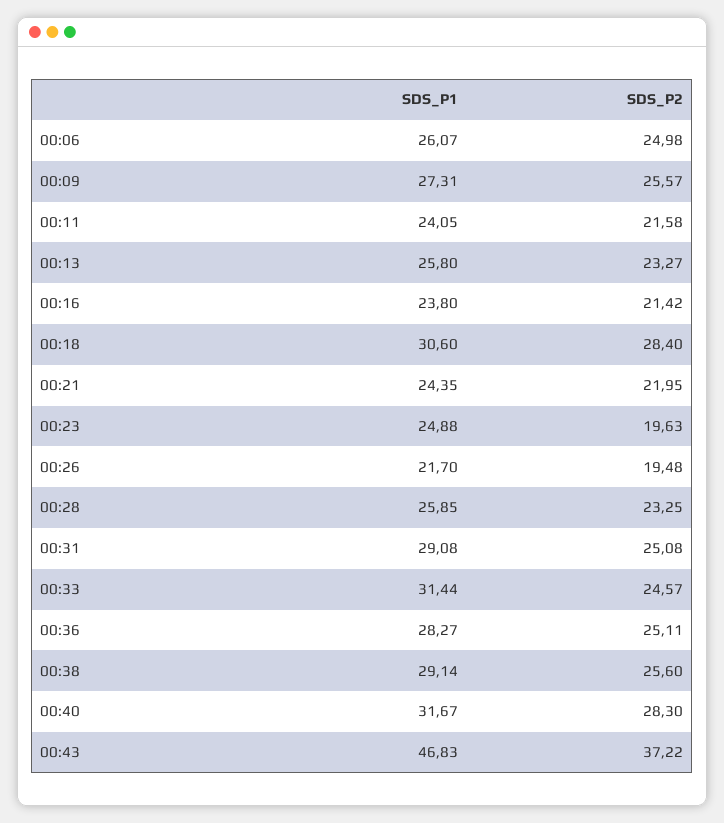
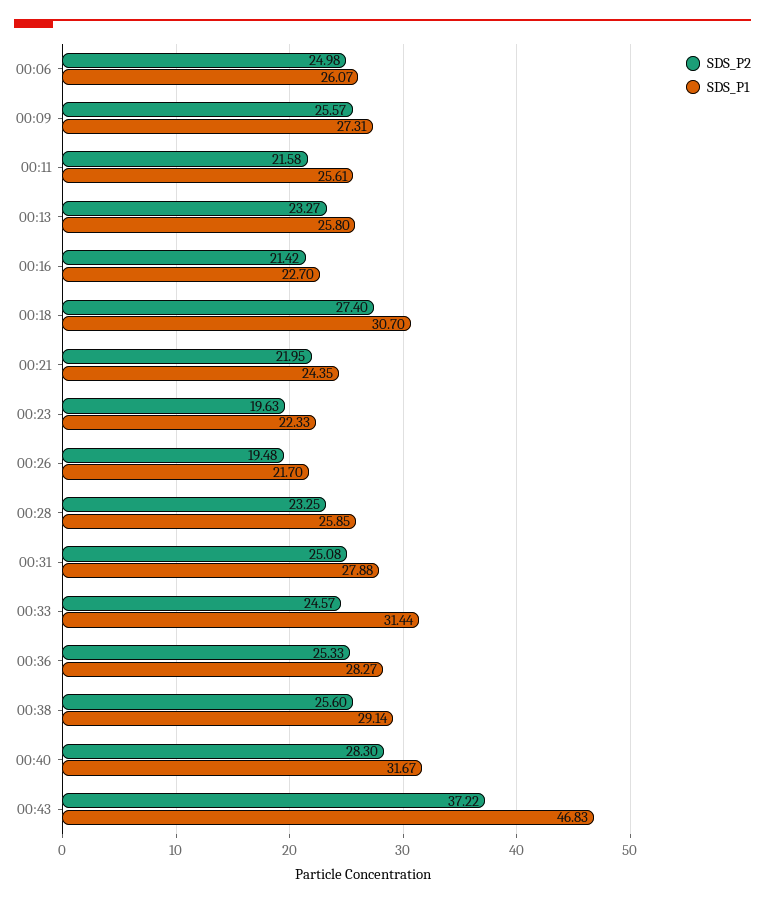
SDS_P1, 00:11: 24.05 -> 25.61
SDS_P1, 00:16: 23.8 -> 22.7
SDS_P1, 00:18: 30.6 -> 30.7
SDS_P2, 00:18: 28.4 -> 27.4
SDS_P1, 00:23: 24.88 -> 22.33
SDS_P1, 00:31: 29.08 -> 27.88
SDS_P2, 00:36: 25.11 -> 25.33

